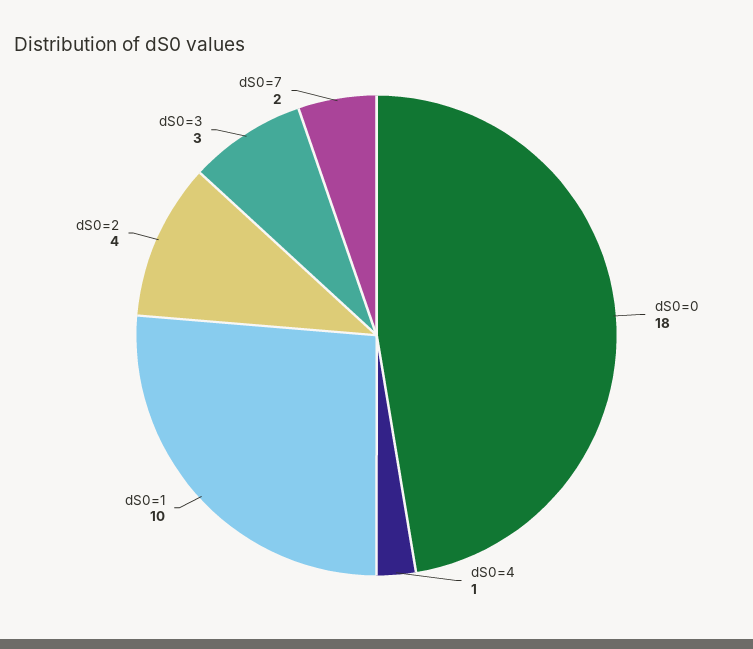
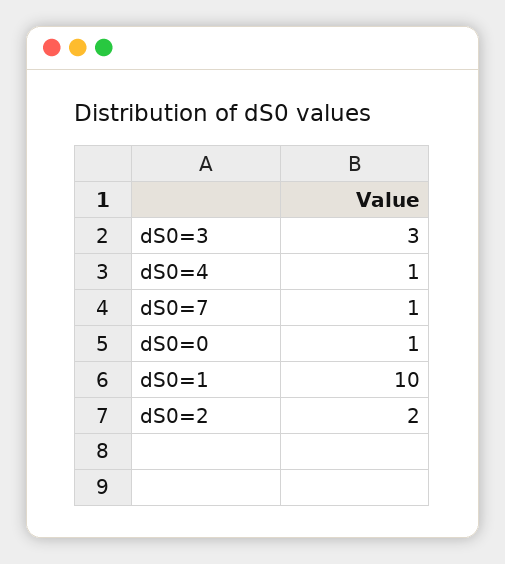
dS0=0: 18 -> 1
dS0=2: 4 -> 2
dS0=7: 2 -> 1

